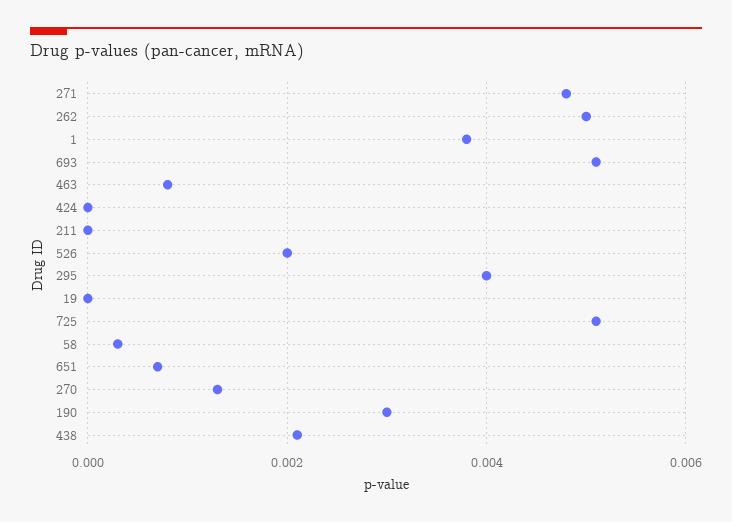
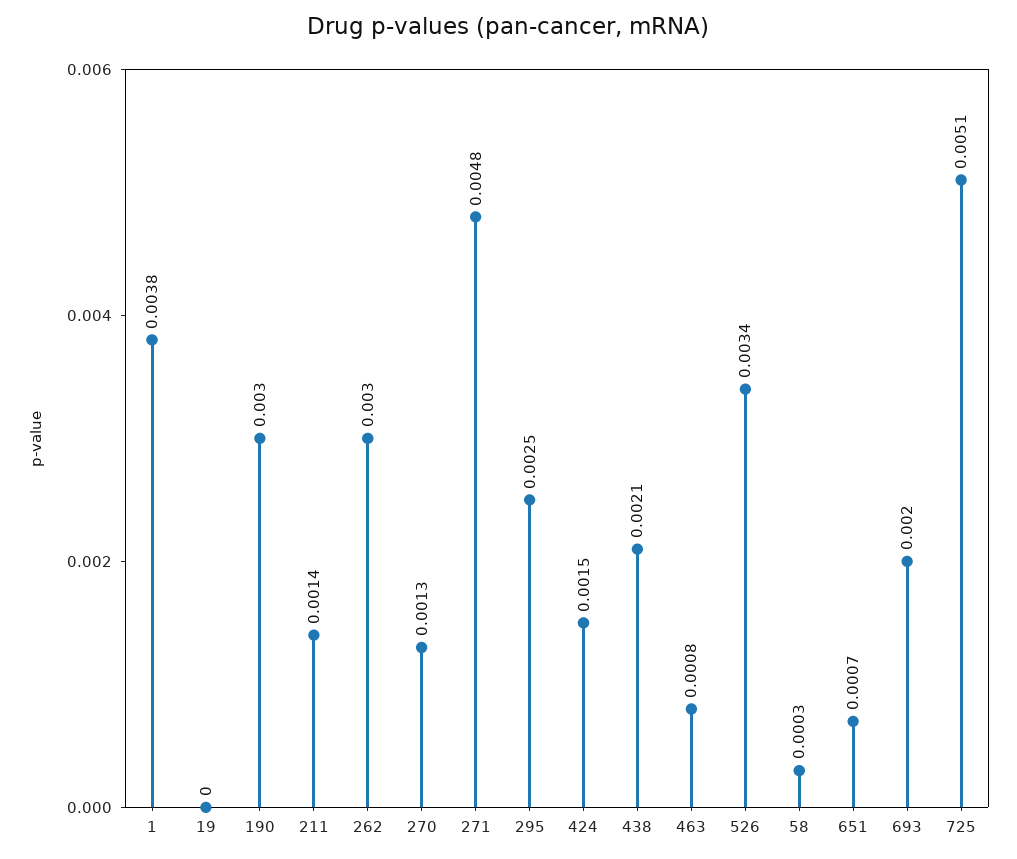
262: 0.005 -> 0.003
693: 0.005 -> 0.002
424: 0 -> 0.0015
211: 0 -> 0.0014
526: 0.002 -> 0.0034
295: 0.004 -> 0.0025

